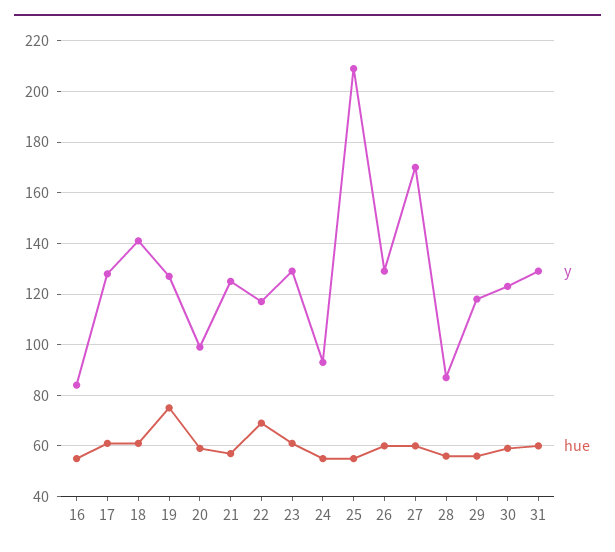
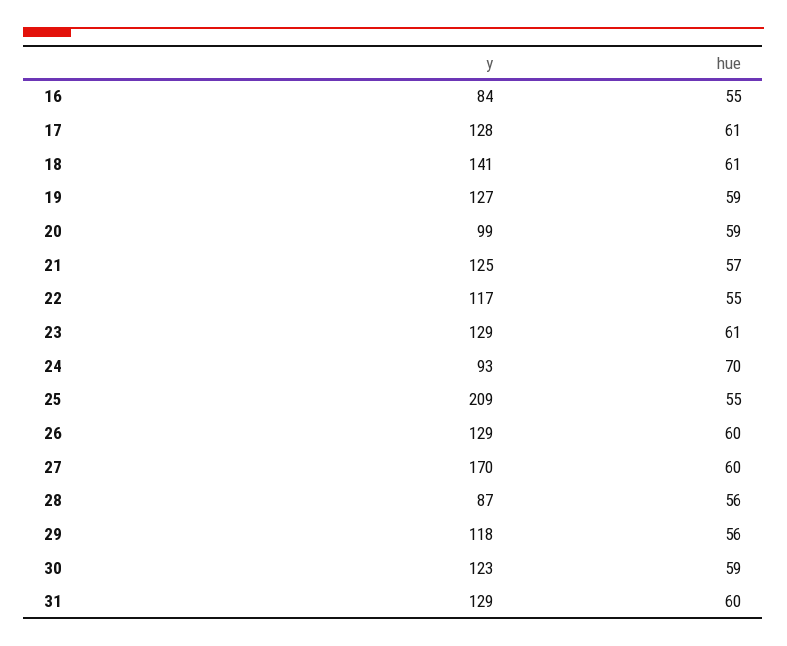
hue, 19: 75 -> 59
hue, 22: 70 -> 55
hue, 24: 55 -> 70

